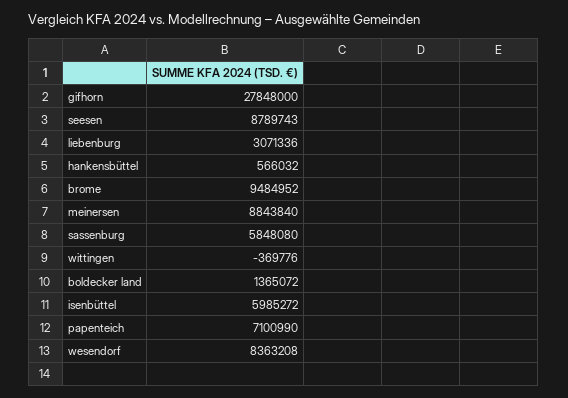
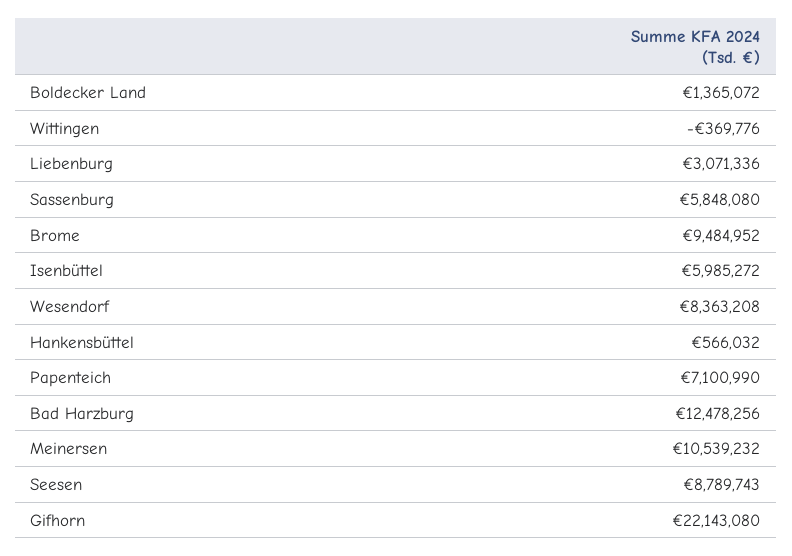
gifhorn: 27848000 -> 22143080
meinersen: 8843840 -> 10539232
Bad Harzburg: none -> 12478256

